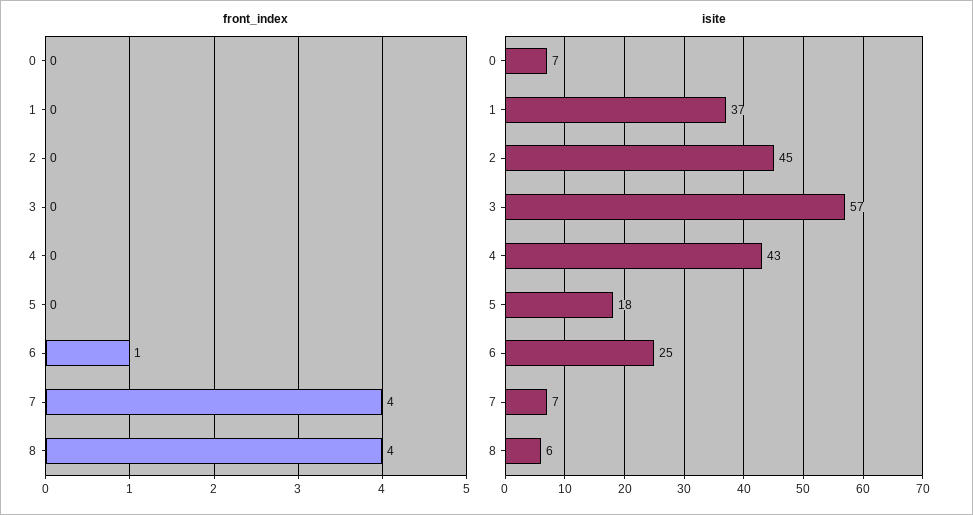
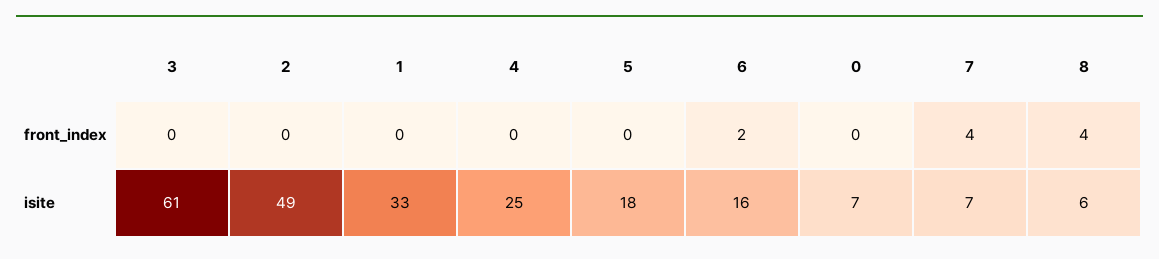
front_index, 6: 1 -> 2
isite, 1: 37 -> 33
isite, 2: 45 -> 49
isite, 3: 57 -> 61
isite, 4: 43 -> 25
isite, 6: 25 -> 16

